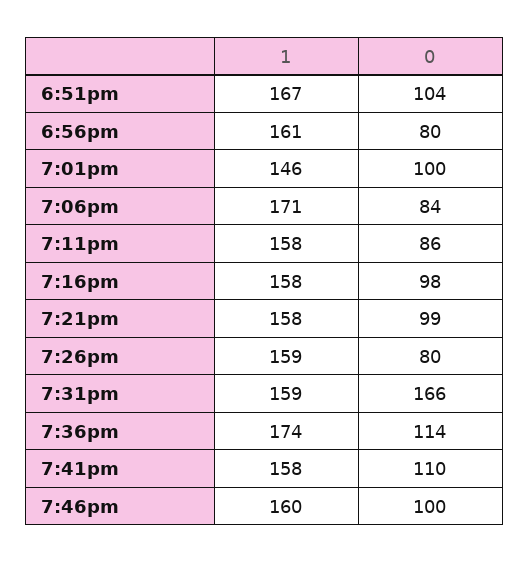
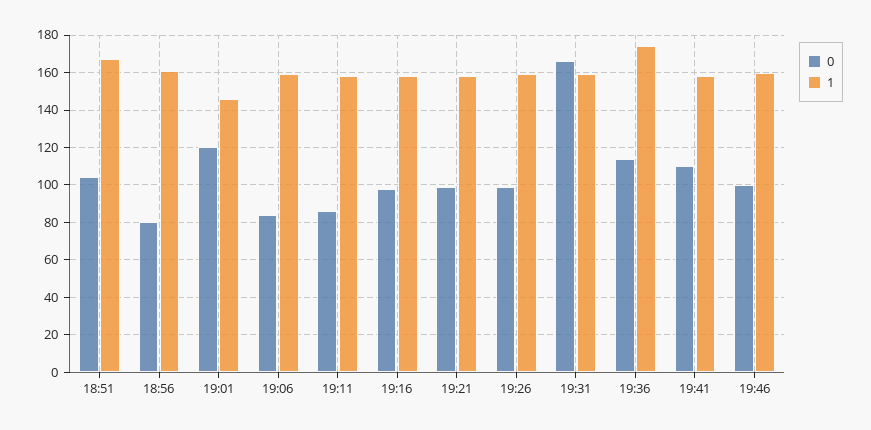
0, 7:01pm: 100 -> 120
1, 7:06pm: 171 -> 160
0, 7:26pm: 80 -> 100

